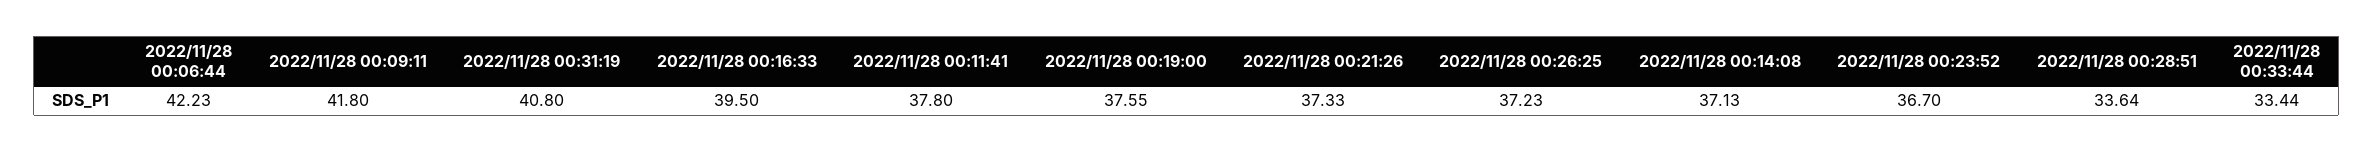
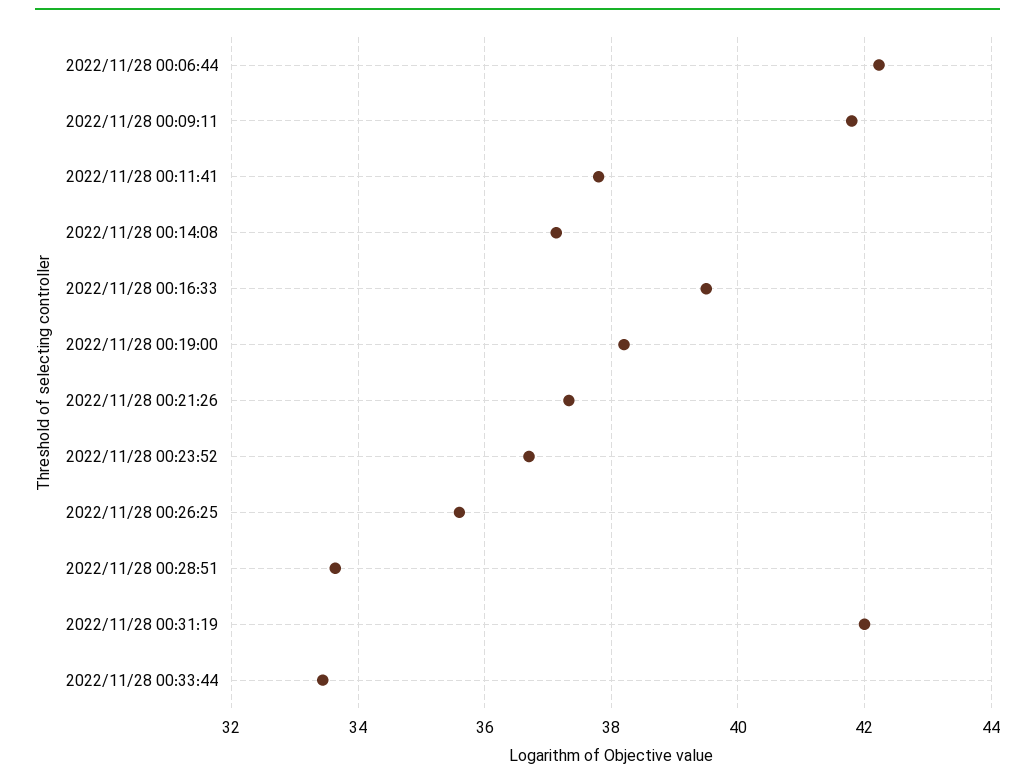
2022/11/28 00:31:19: 40.8 -> 42
2022/11/28 00:19:00: 37.55 -> 38.2
2022/11/28 00:26:25: 37.23 -> 35.6

